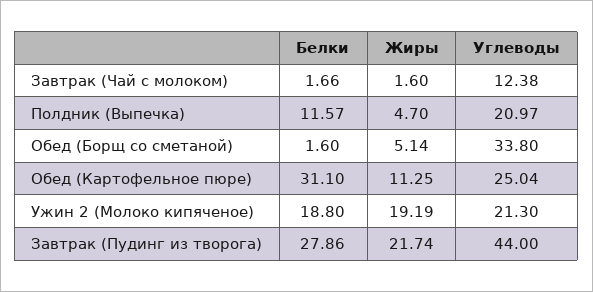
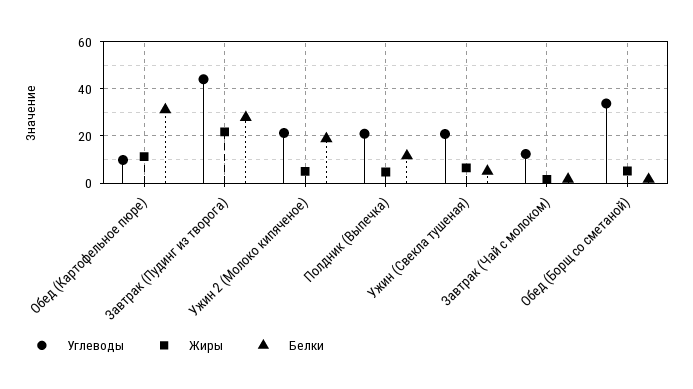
Углеводы, Обед (Картофельное пюре): 25.04 -> 10
Жиры, Ужин 2 (Молоко кипяченое): 19.19 -> 5
Углеводы, Ужин (Свекла тушеная): none -> 20
Жиры, Ужин (Свекла тушеная): none -> 5
Белки, Ужин (Свекла тушеная): none -> 5

